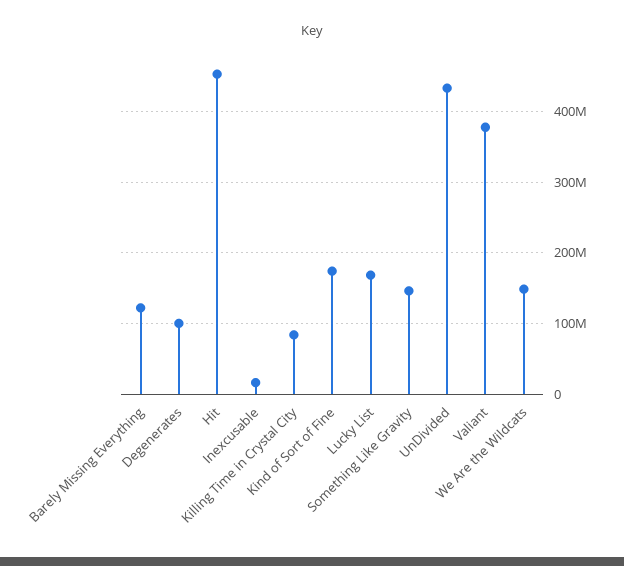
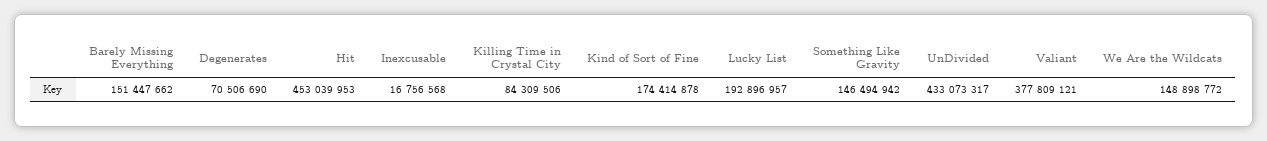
Barely Missing Everything: 120000000 -> 151447662
Degenerates: 100000000 -> 70506690
Lucky List: 170000000 -> 192896957

